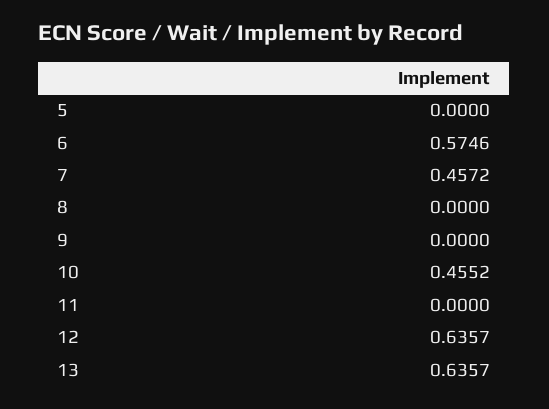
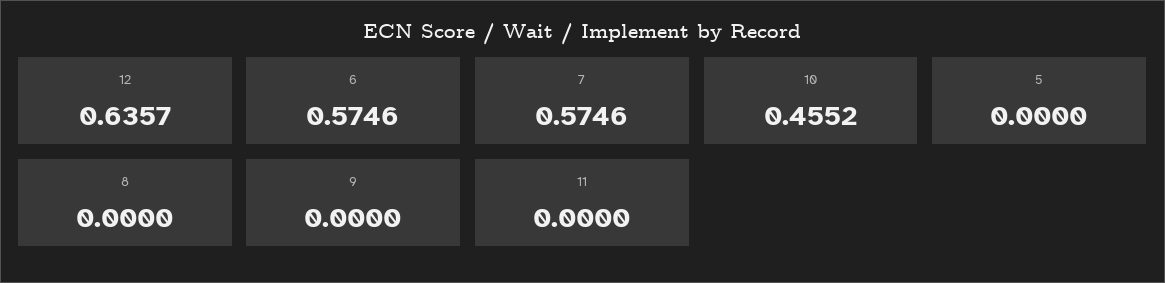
7: 0.4572 -> 0.5746
13: 0.6357 -> none

